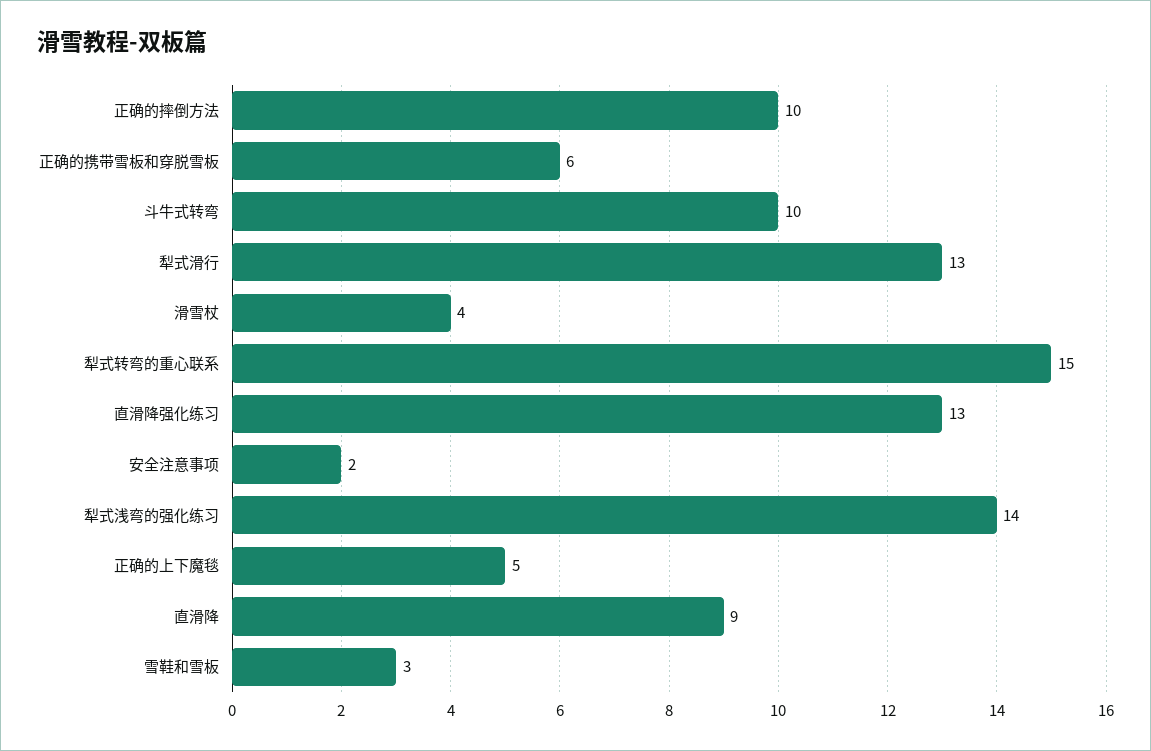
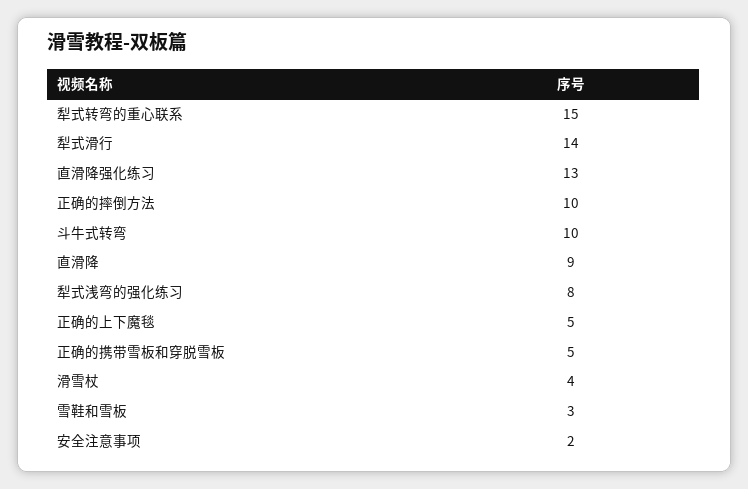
正确的携带雪板和穿脱雪板: 6 -> 5
犁式滑行: 13 -> 14
犁式浅弯的强化练习: 14 -> 8

